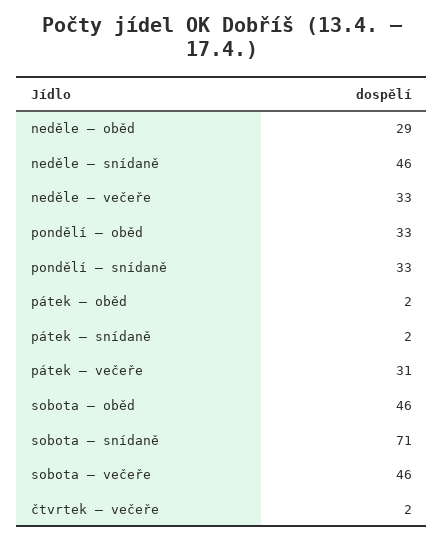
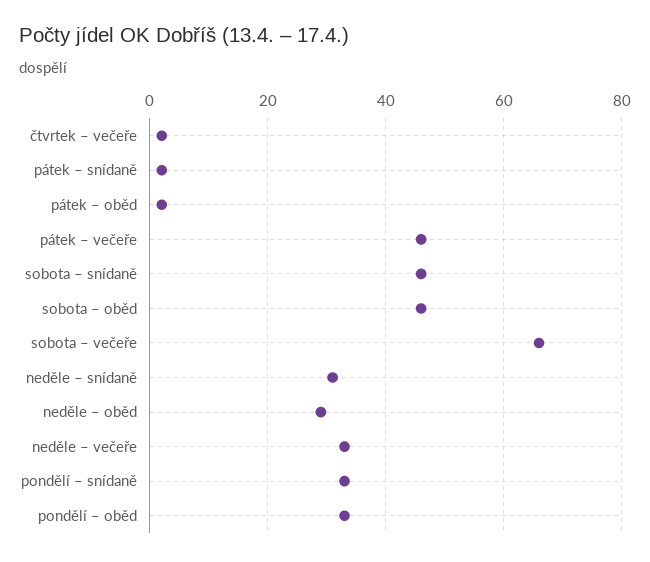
neděle – snídaně: 46 -> 30
pátek – večeře: 31 -> 45
sobota – snídaně: 71 -> 45
sobota – večeře: 46 -> 65

